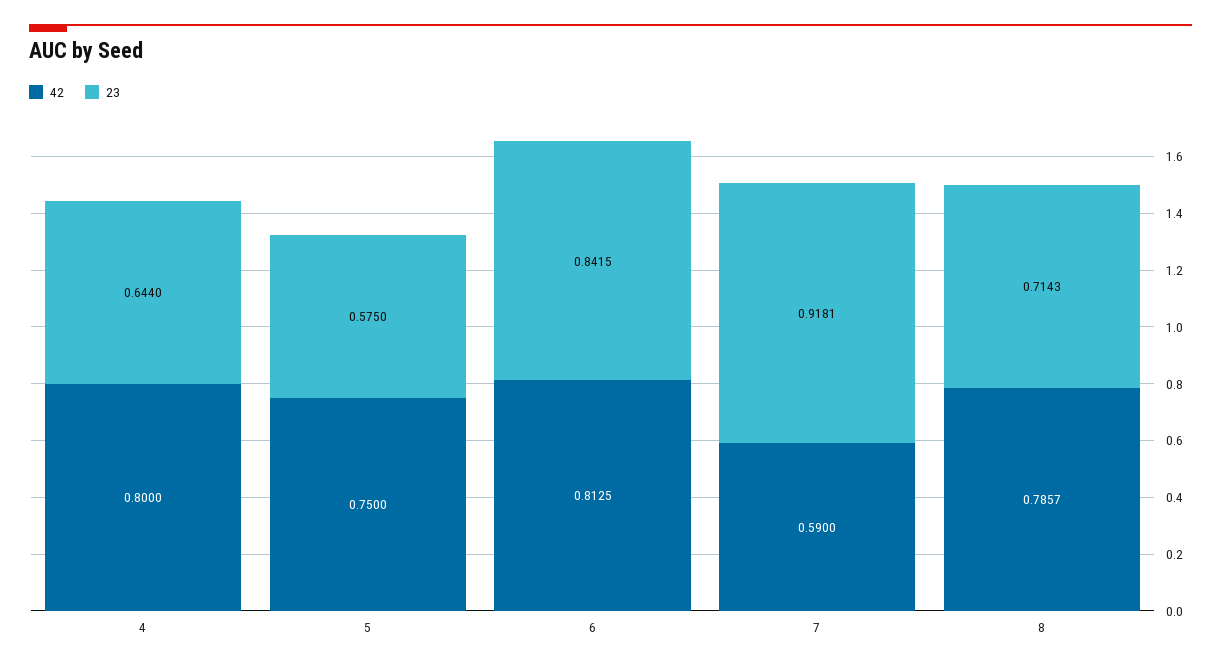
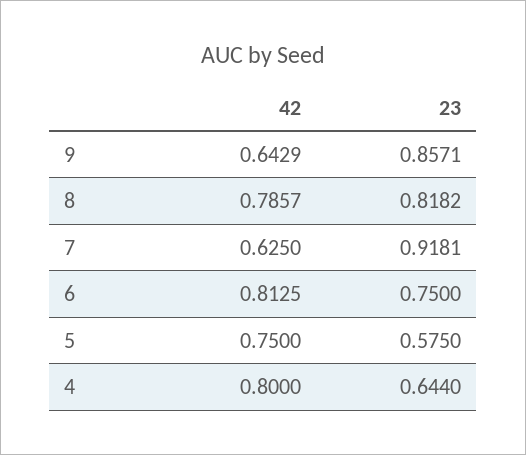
23, 6: 0.8415 -> 0.75
42, 7: 0.59 -> 0.625
23, 8: 0.7143 -> 0.8182
42, 9: none -> 0.6429
23, 9: none -> 0.8571

